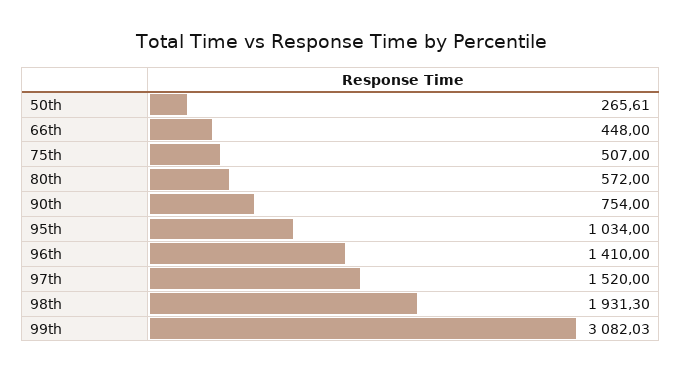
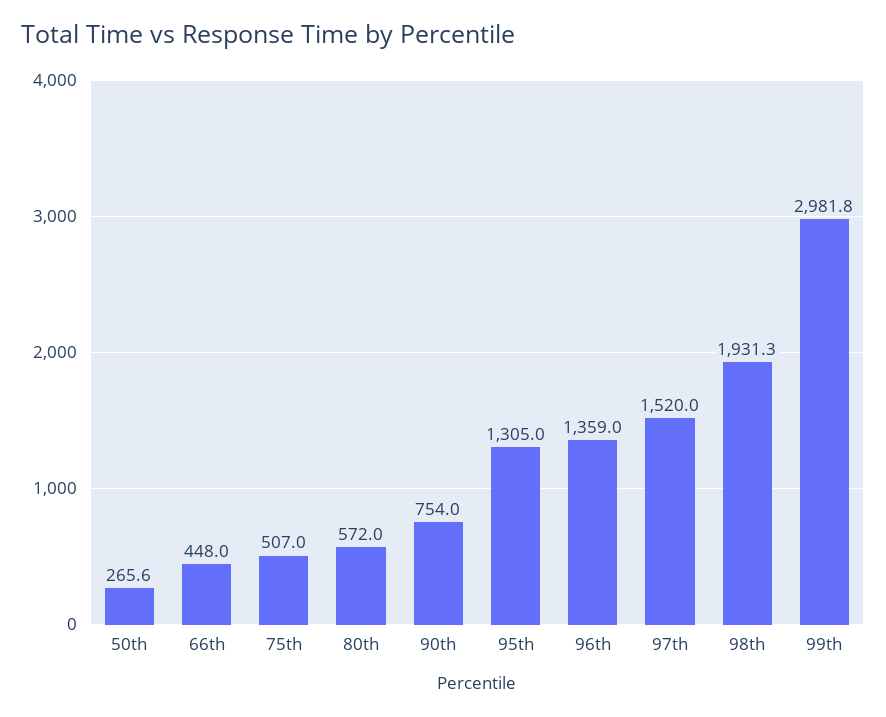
95th: 1034 -> 1305
96th: 1410 -> 1359
99th: 3082.03 -> 2981.8

